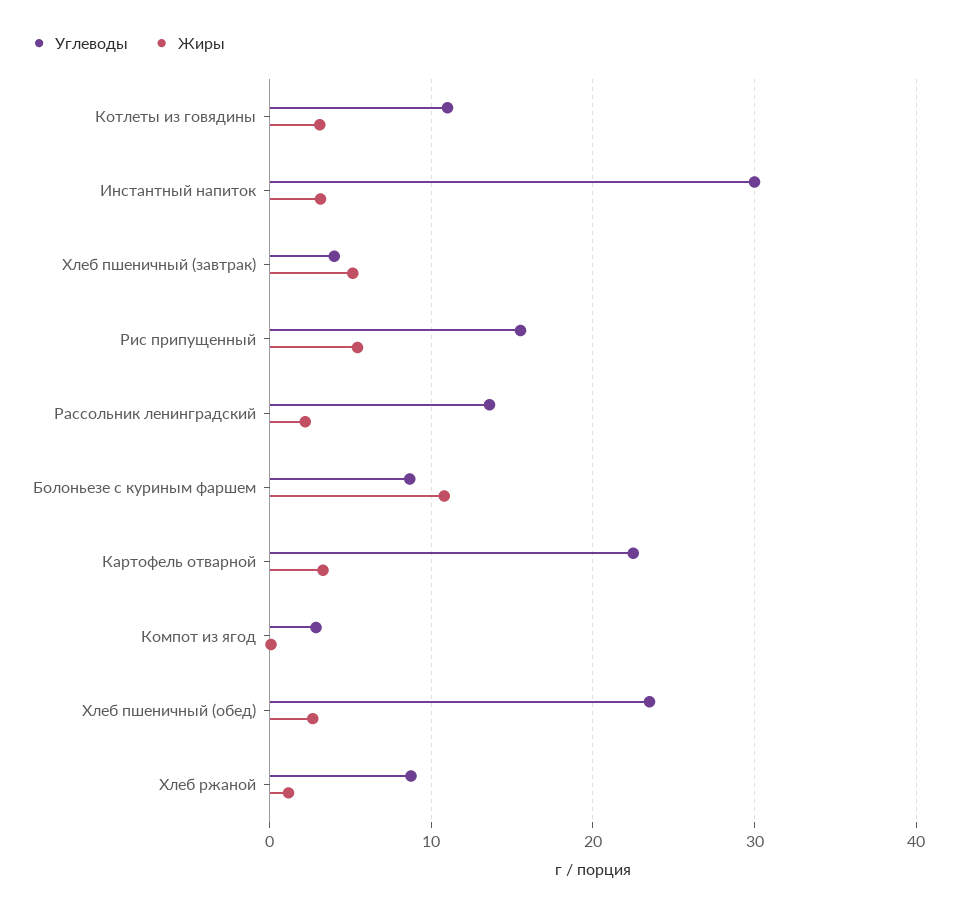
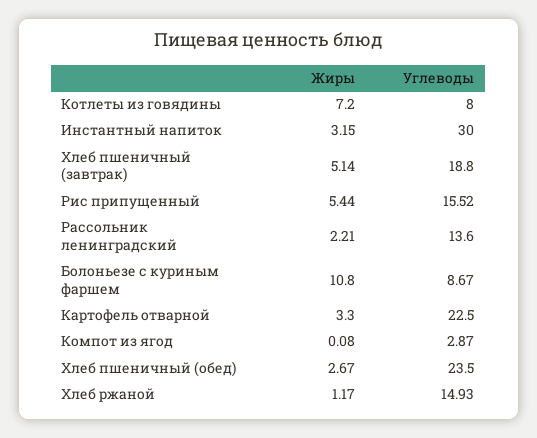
Углеводы, Котлеты из говядины: 11 -> 8
Жиры, Котлеты из говядины: 3 -> 7.2
Углеводы, Хлеб пшеничный (завтрак): 4 -> 18.8
Углеводы, Хлеб ржаной: 9 -> 14.93

